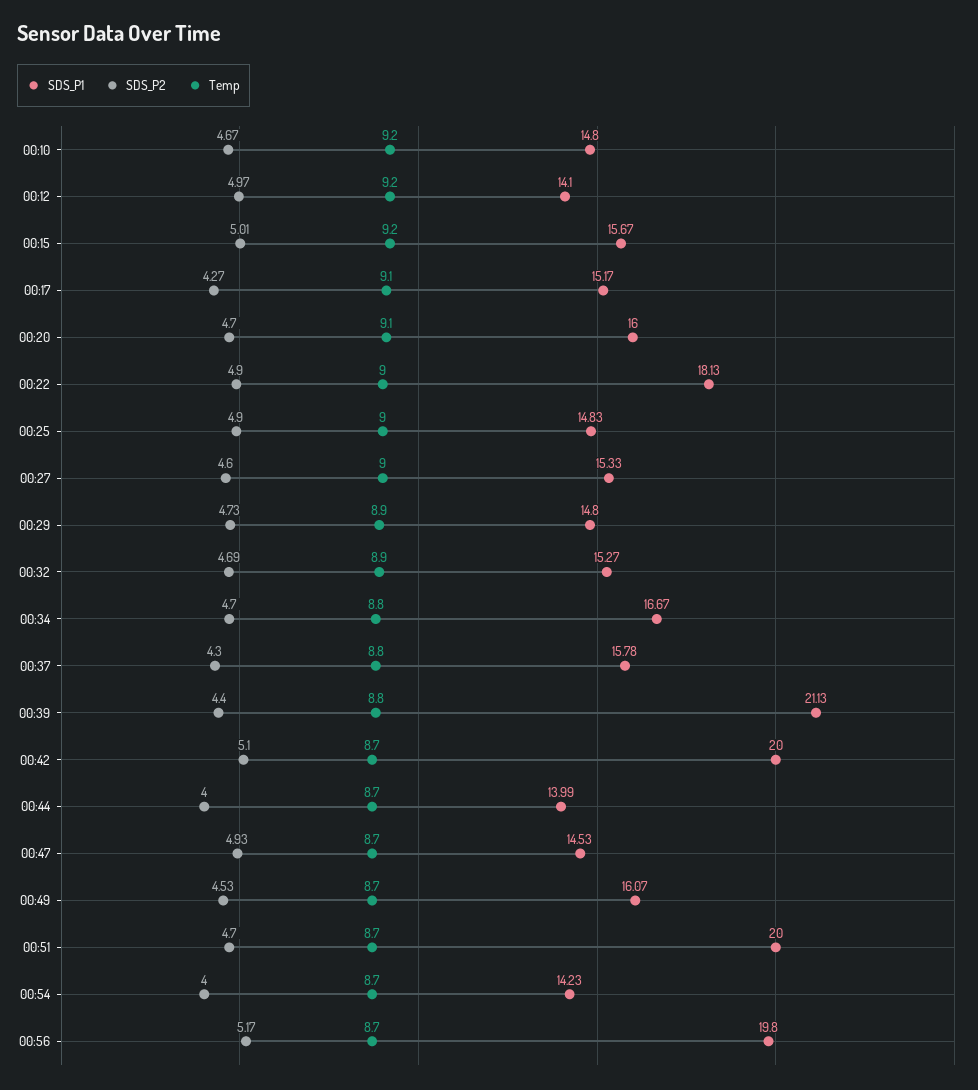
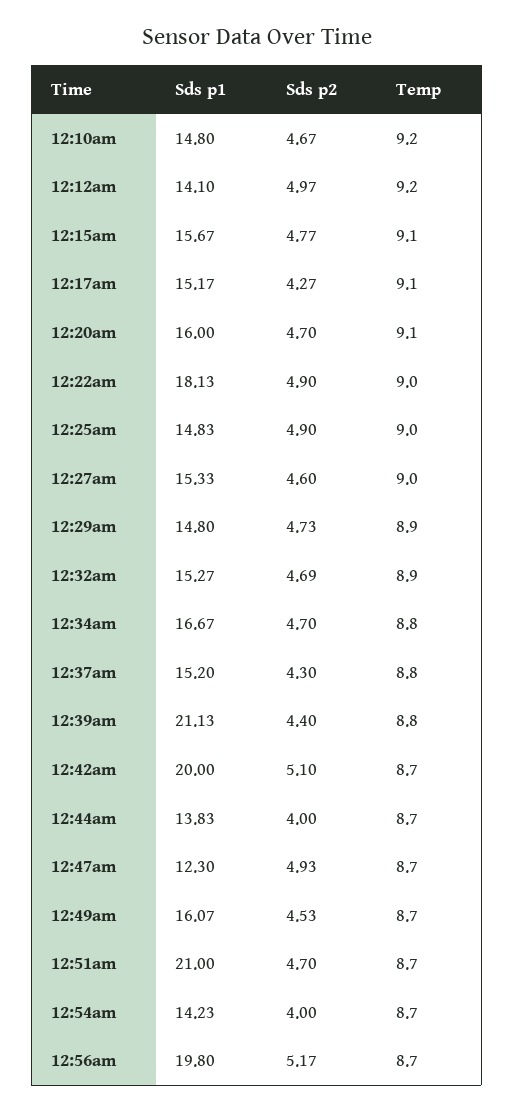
SDS_P2, 00:15: 5.01 -> 4.77
Temp, 00:15: 9.2 -> 9.1
SDS_P1, 00:37: 15.78 -> 15.2
SDS_P1, 00:44: 13.99 -> 13.83
SDS_P1, 00:47: 14.53 -> 12.3
SDS_P1, 00:51: 20 -> 21

